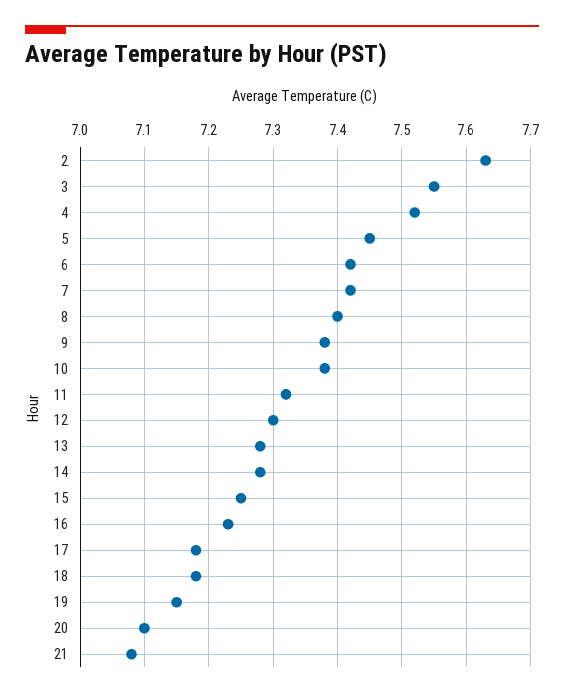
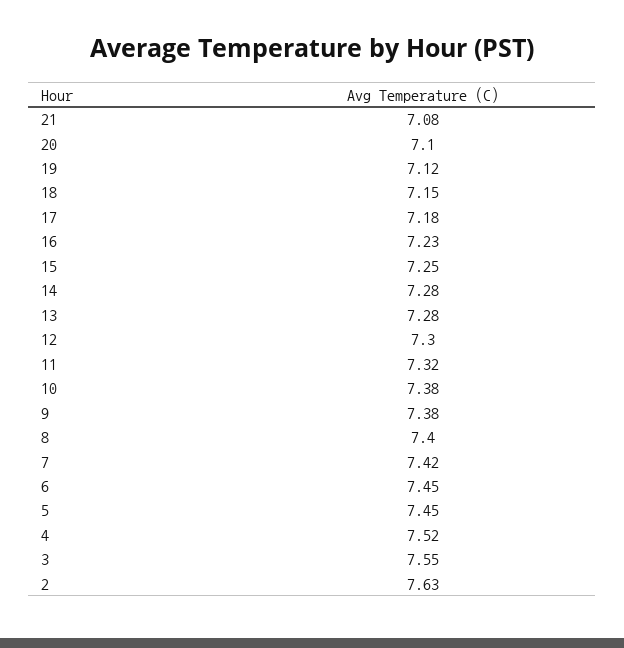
6: 7.42 -> 7.45
18: 7.18 -> 7.15
19: 7.15 -> 7.12

